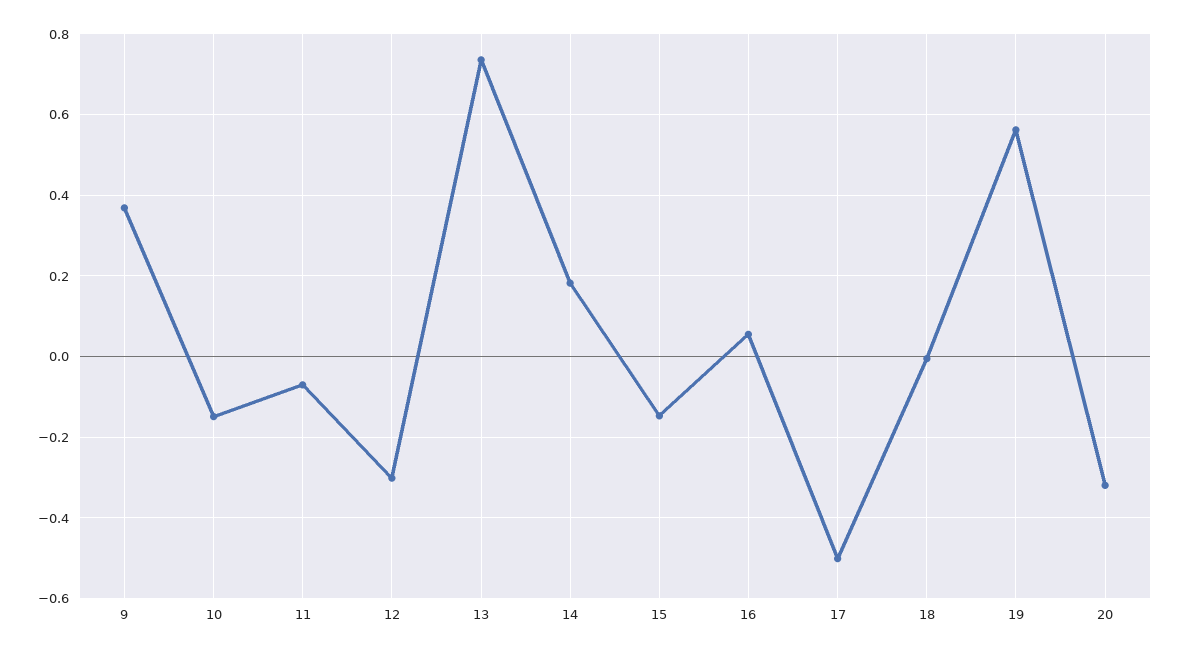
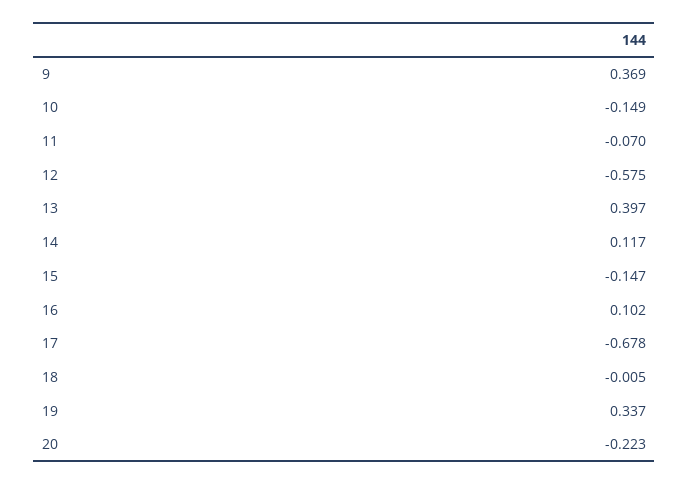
12: -0.3 -> -0.575
13: 0.74 -> 0.397
14: 0.18 -> 0.117
16: 0.06 -> 0.102
17: -0.5 -> -0.678
19: 0.56 -> 0.337
20: -0.32 -> -0.223

